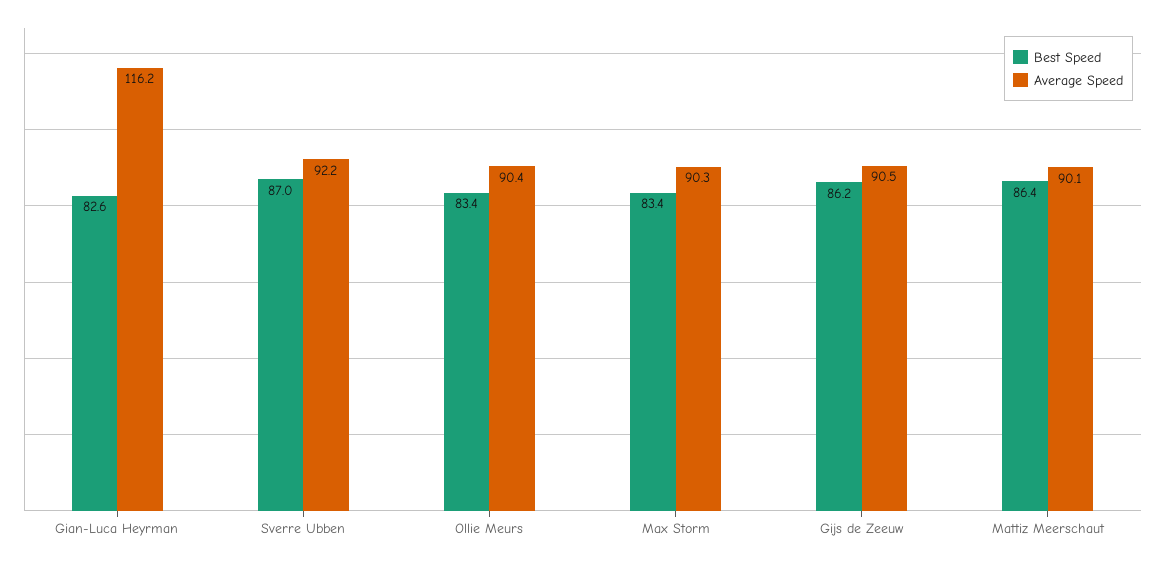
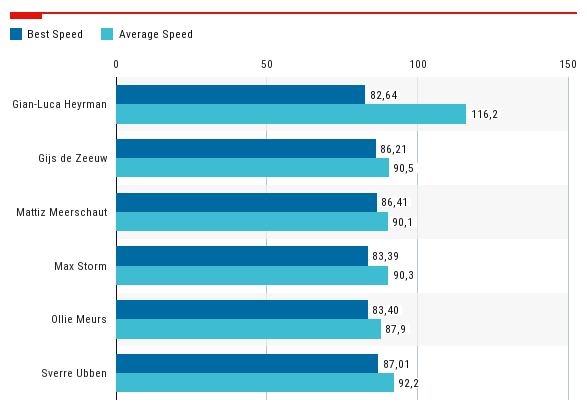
Average Speed, Ollie Meurs: 90.4 -> 87.9

